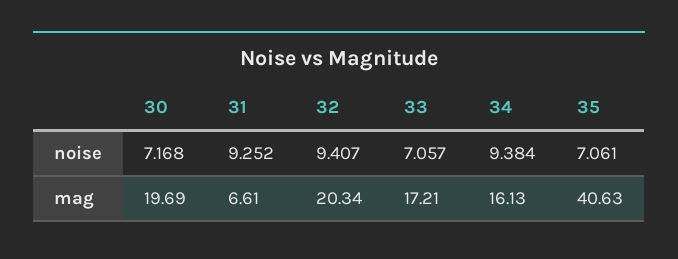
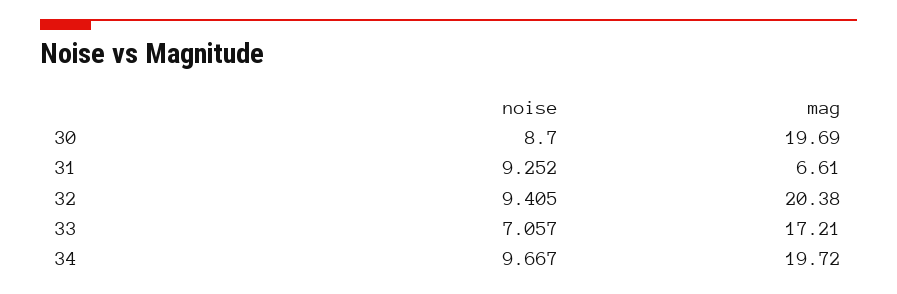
30, noise: 7.168 -> 8.7
32, noise: 9.407 -> 9.405
34, noise: 9.384 -> 9.667
35, noise: 7.061 -> none
32, mag: 20.34 -> 20.38
34, mag: 16.13 -> 19.72
35, mag: 40.63 -> none

